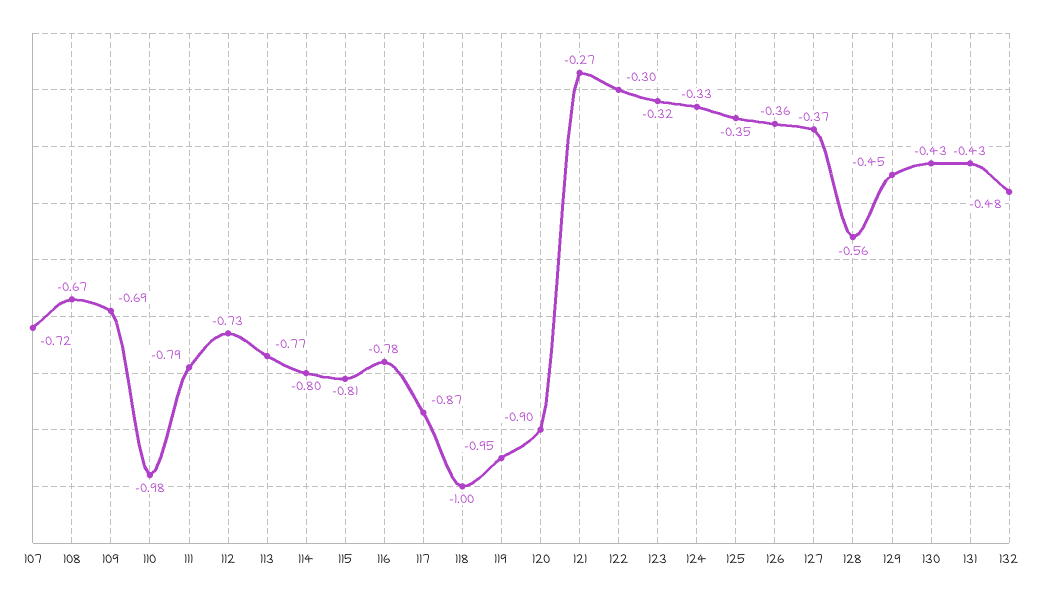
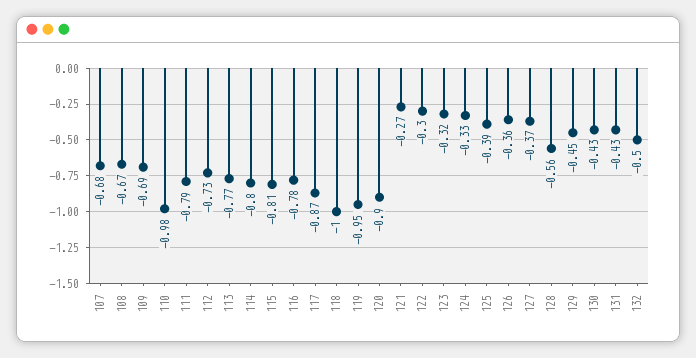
107: -0.72 -> -0.68
125: -0.35 -> -0.39
132: -0.48 -> -0.5

